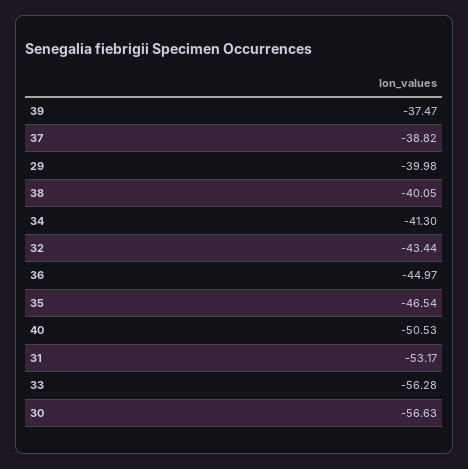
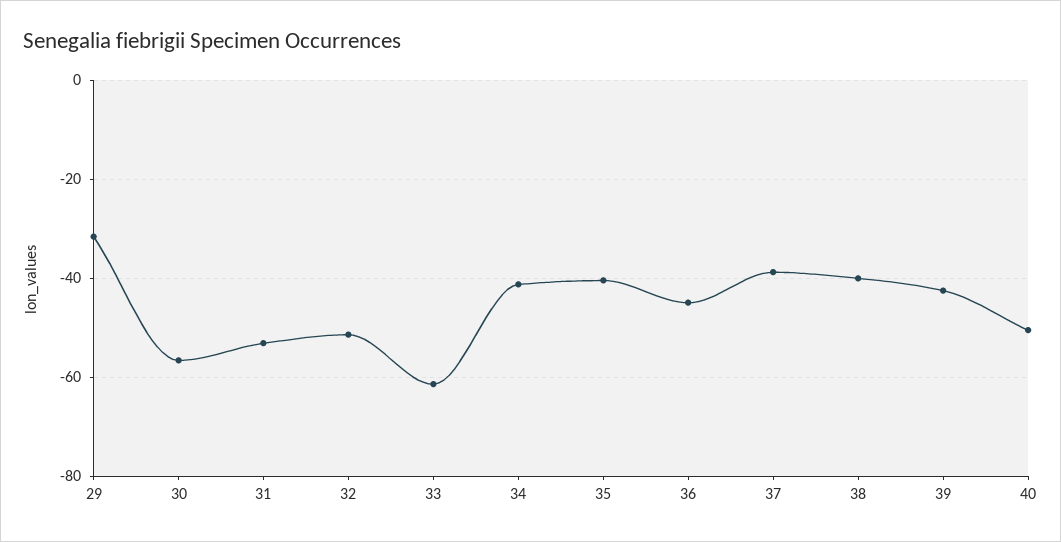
39: -37.47 -> -42
29: -39.98 -> -32
32: -43.44 -> -52
35: -46.54 -> -40
33: -56.28 -> -62

